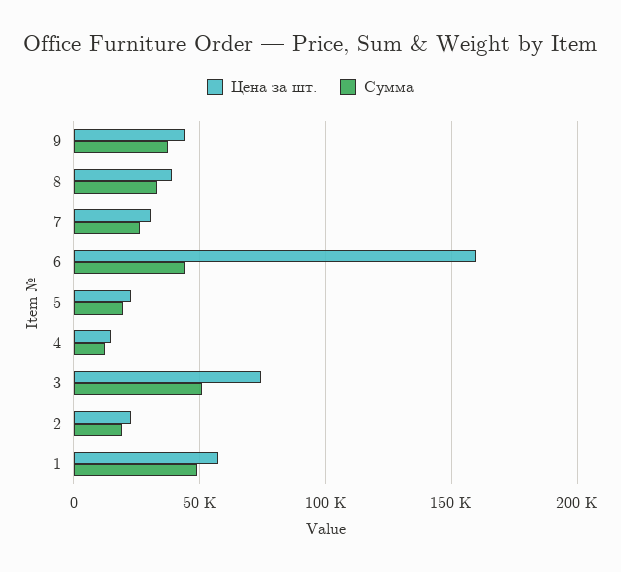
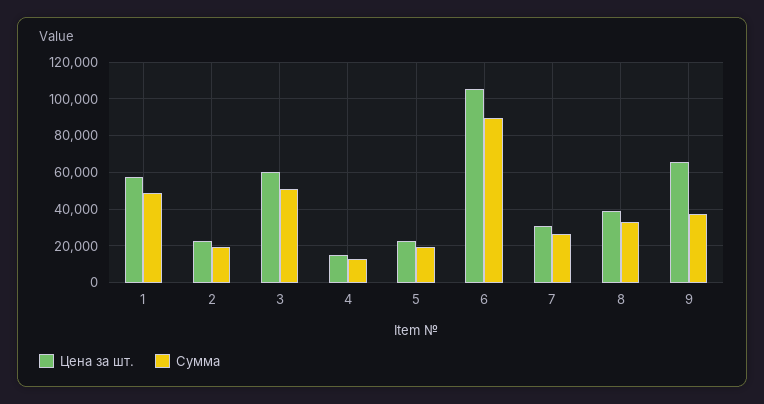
Цена за шт., 9: 45000 -> 65000
Цена за шт., 6: 160000 -> 105000
Сумма, 6: 45000 -> 90000
Цена за шт., 3: 75000 -> 60000

